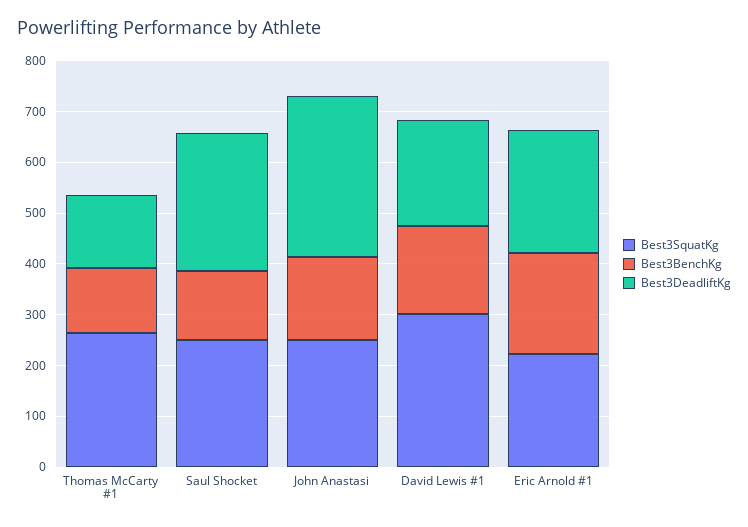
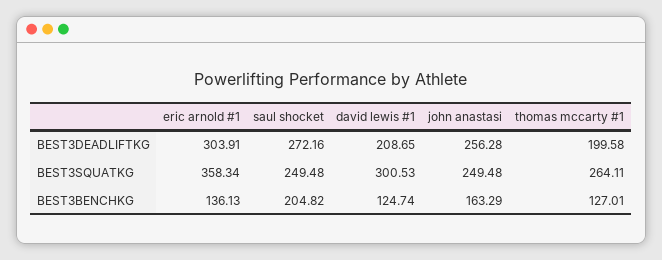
Best3DeadliftKg, Thomas McCarty #1: 140 -> 199.58
Best3BenchKg, Saul Shocket: 140 -> 204.82
Best3DeadliftKg, John Anastasi: 320 -> 256.28
Best3BenchKg, David Lewis #1: 180 -> 124.74
Best3SquatKg, Eric Arnold #1: 220 -> 358.34
Best3BenchKg, Eric Arnold #1: 200 -> 136.13
Best3DeadliftKg, Eric Arnold #1: 240 -> 303.91

